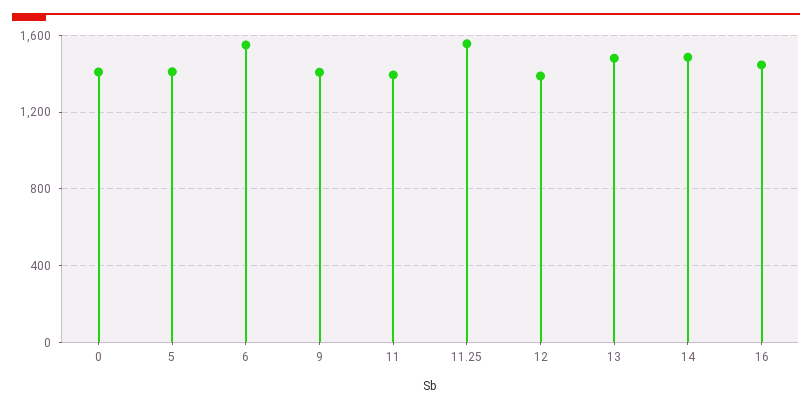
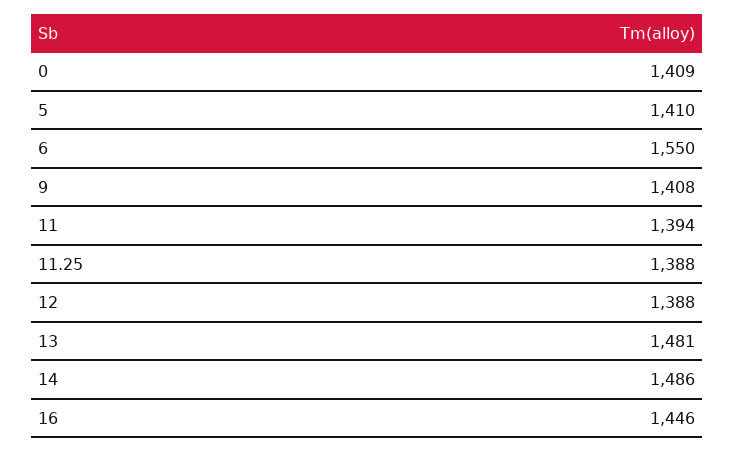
11.25: 1550 -> 1388

